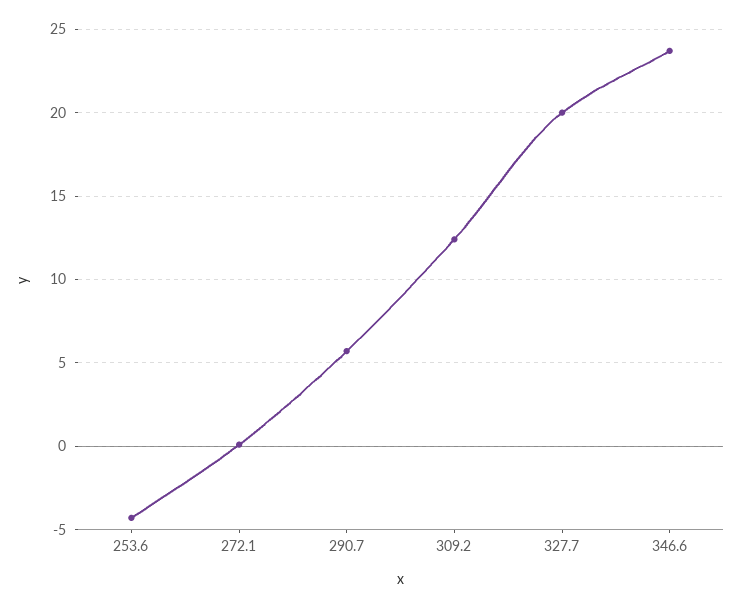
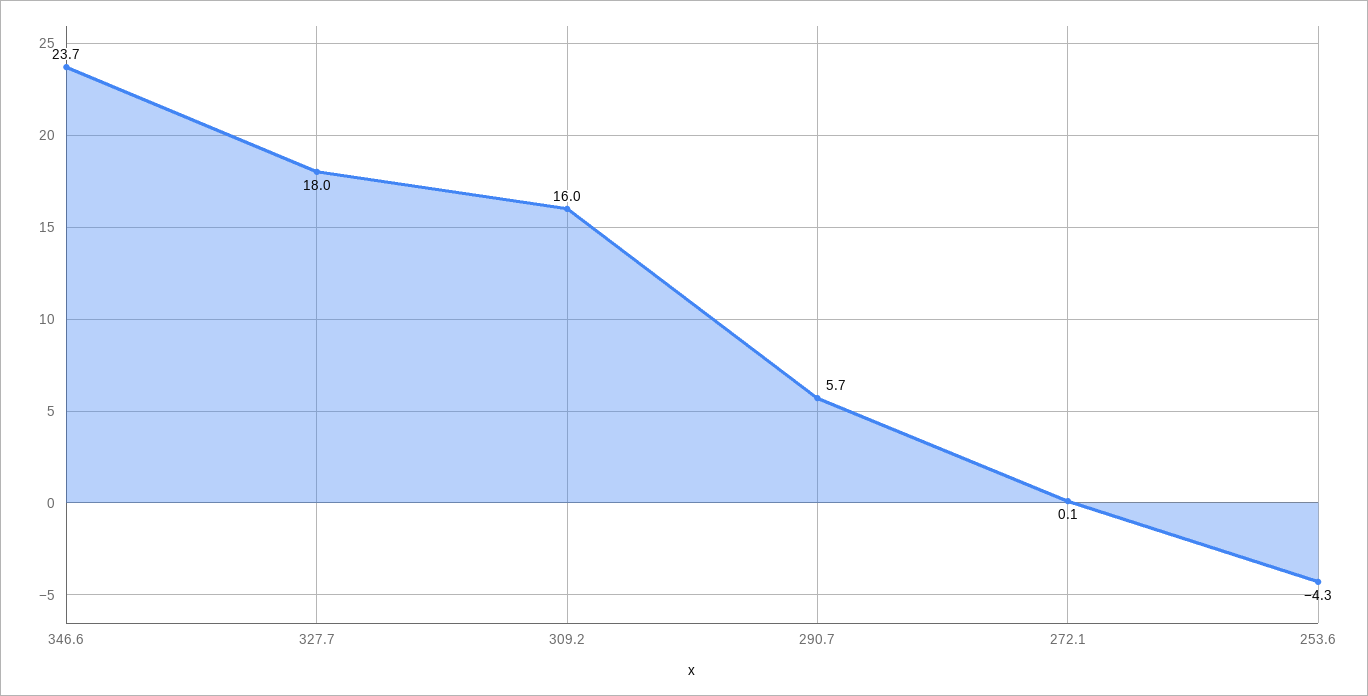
309.2: 12.5 -> 16
327.7: 20 -> 18

